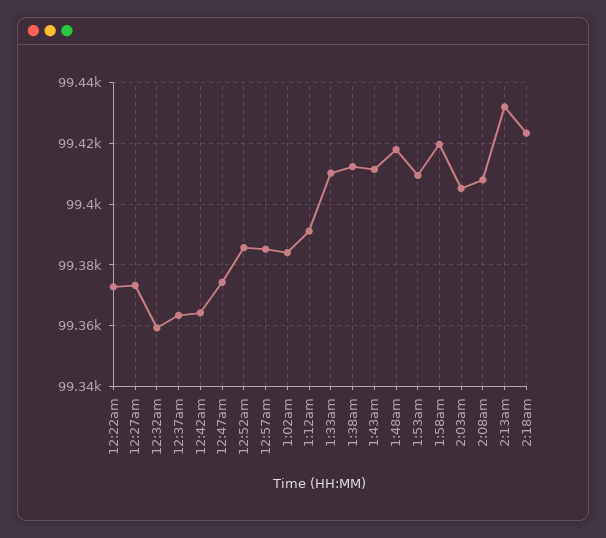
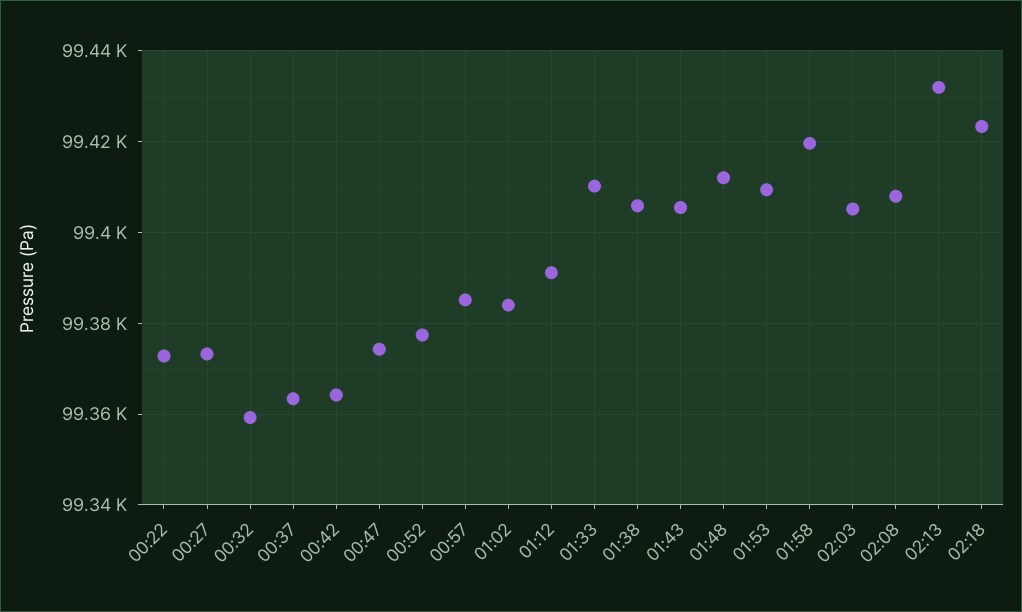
12:52am: 99386 -> 99378
1:38am: 99412 -> 99406
1:43am: 99412 -> 99406
1:48am: 99418 -> 99412

